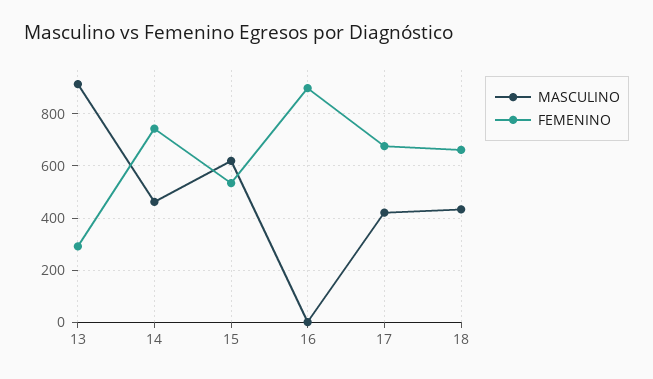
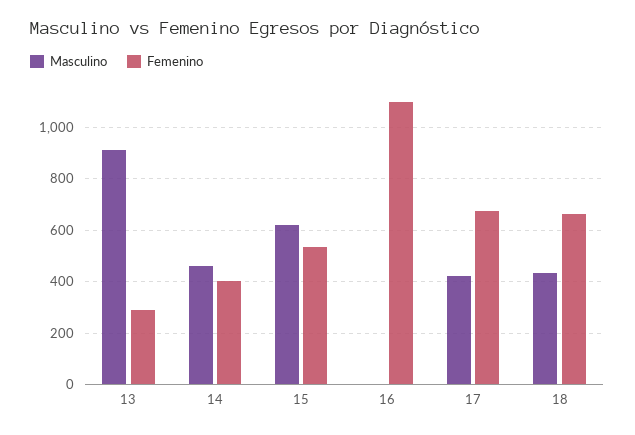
FEMENINO, 14: 750 -> 400
FEMENINO, 16: 900 -> 1100

